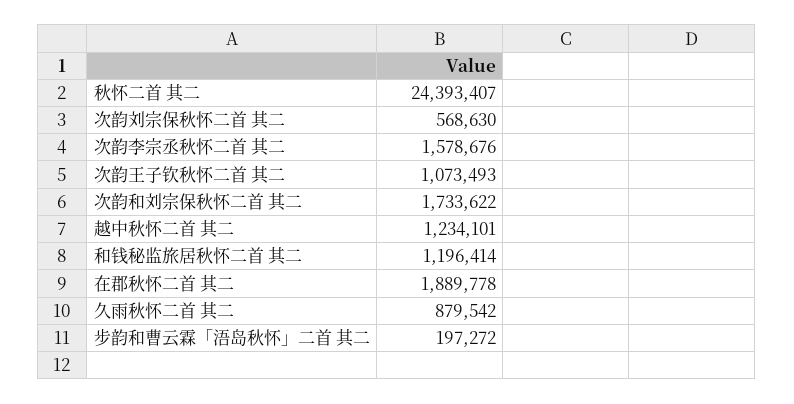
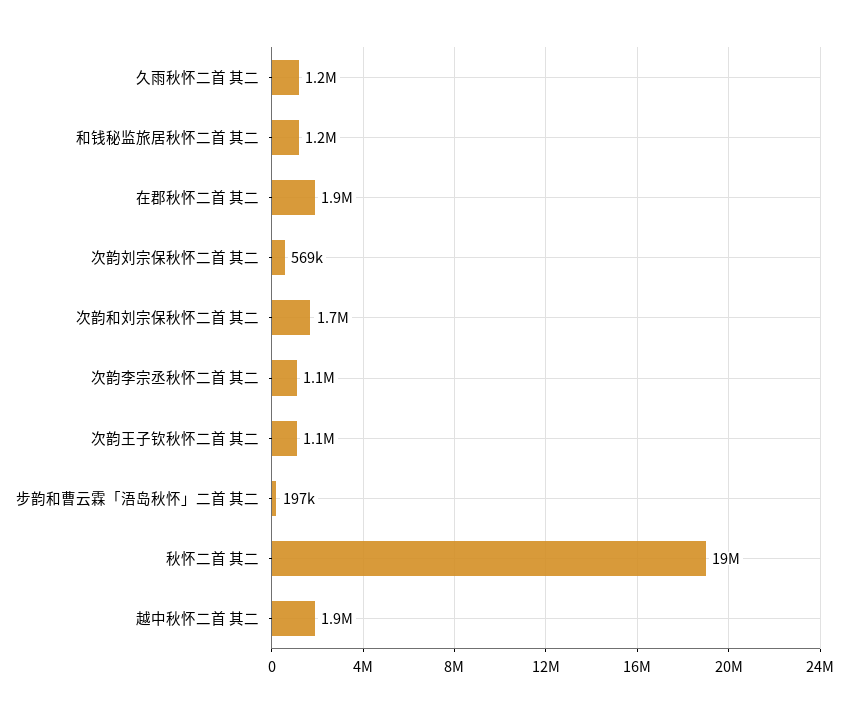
秋怀二首 其二: 24393407 -> 19000000
次韵李宗丞秋怀二首 其二: 1578676 -> 1100000
越中秋怀二首 其二: 1234101 -> 1900000
久雨秋怀二首 其二: 879542 -> 1200000

